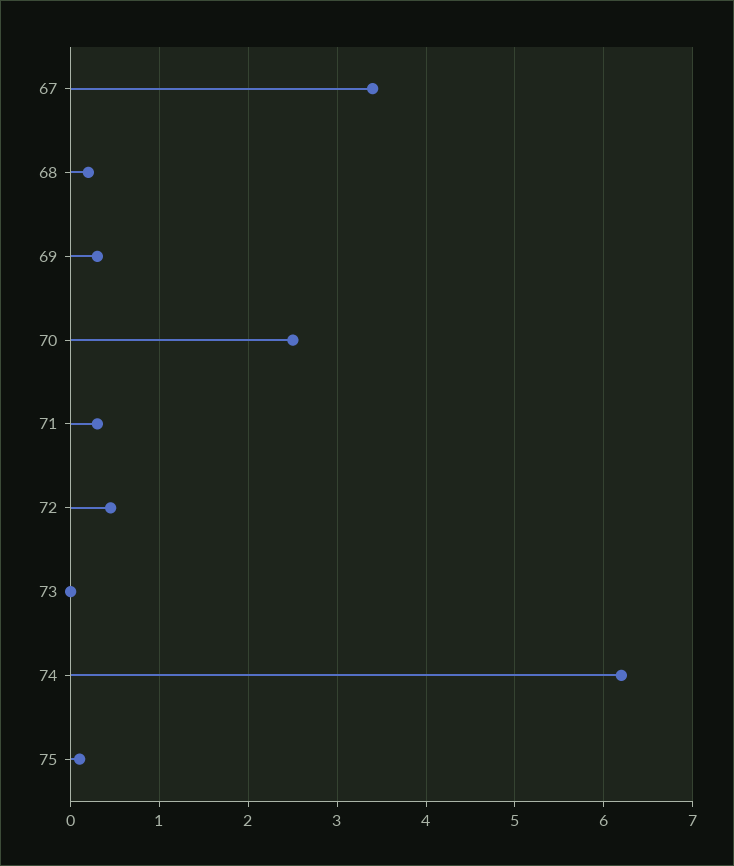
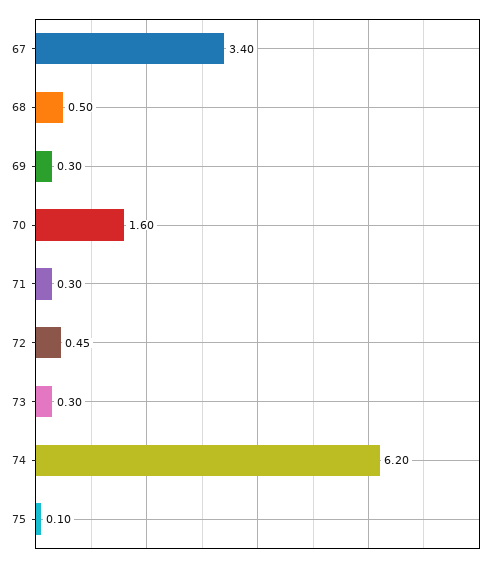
68: 0.2 -> 0.5
70: 2.5 -> 1.6
73: 0 -> 0.3

